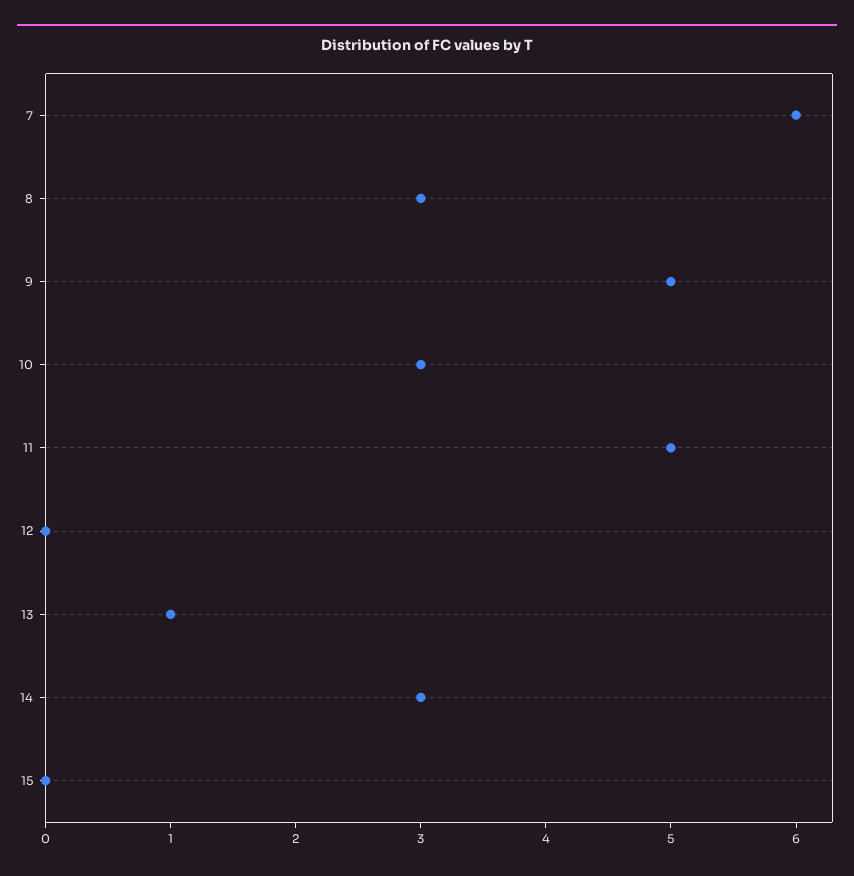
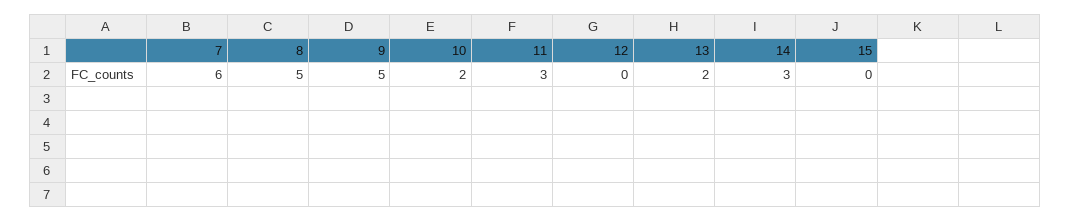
8: 3 -> 5
10: 3 -> 2
11: 5 -> 3
13: 1 -> 2

